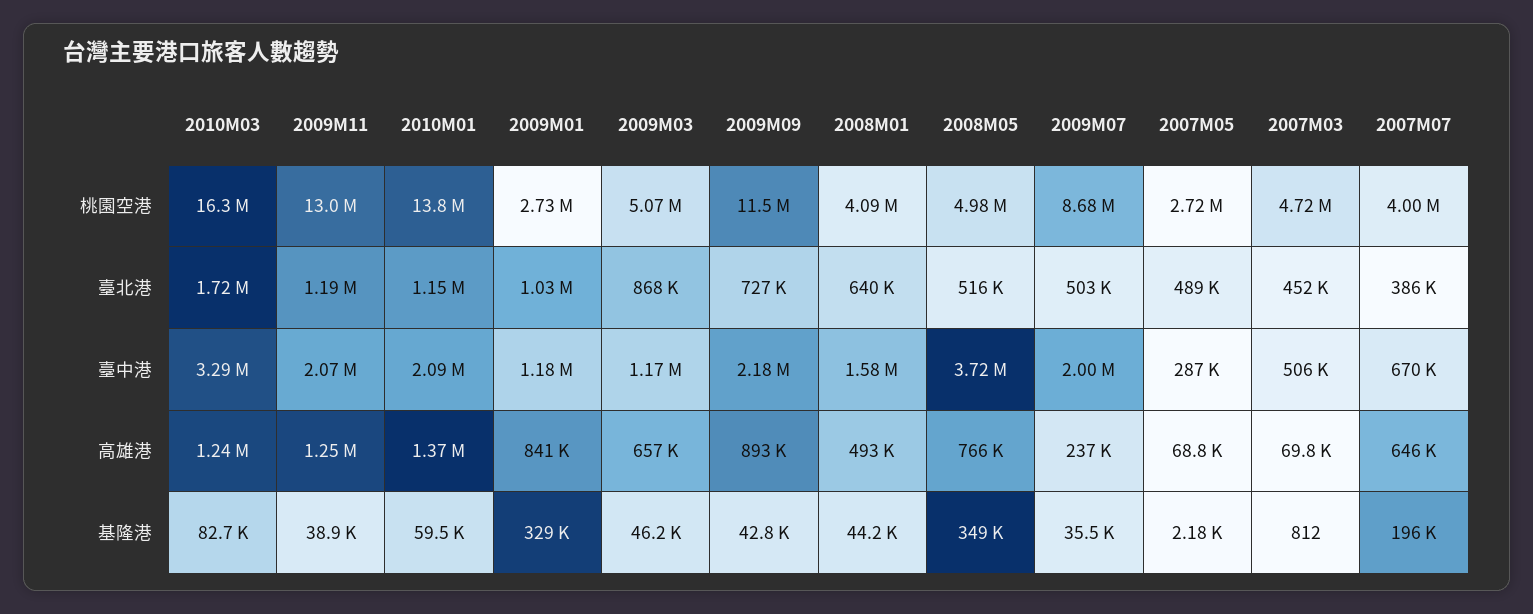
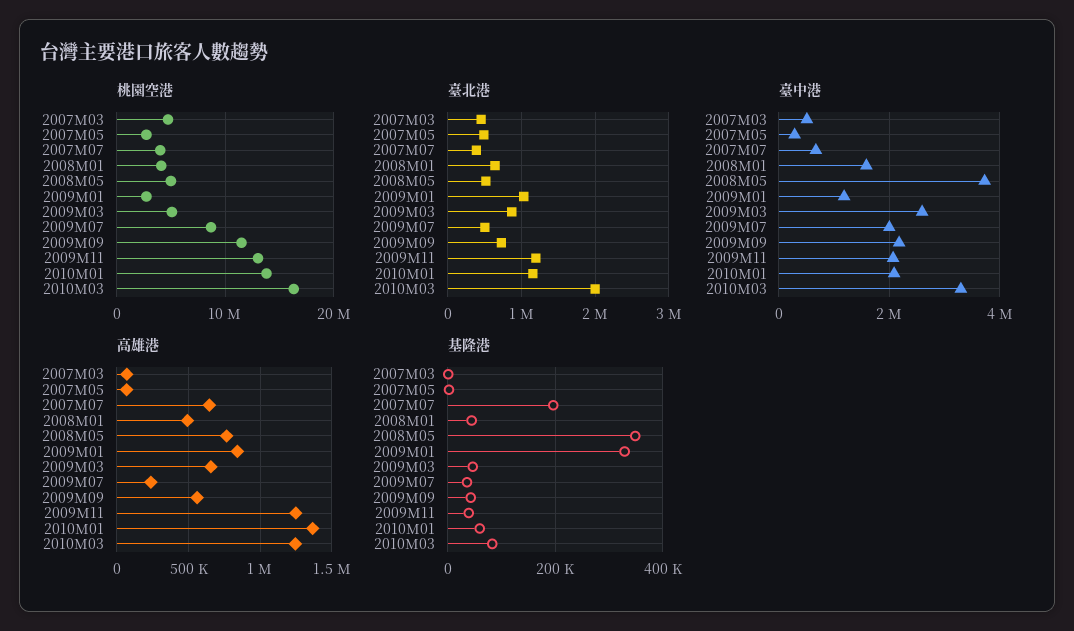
臺北港, 2010M03: 1720000 -> 2000000
臺中港, 2009M03: 1170000 -> 2600000
高雄港, 2009M09: 893000 -> 550000

